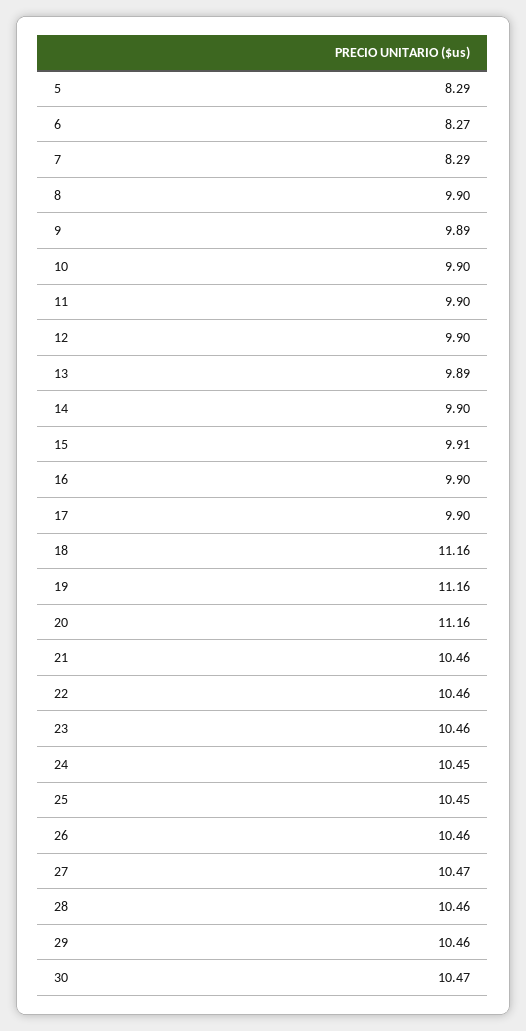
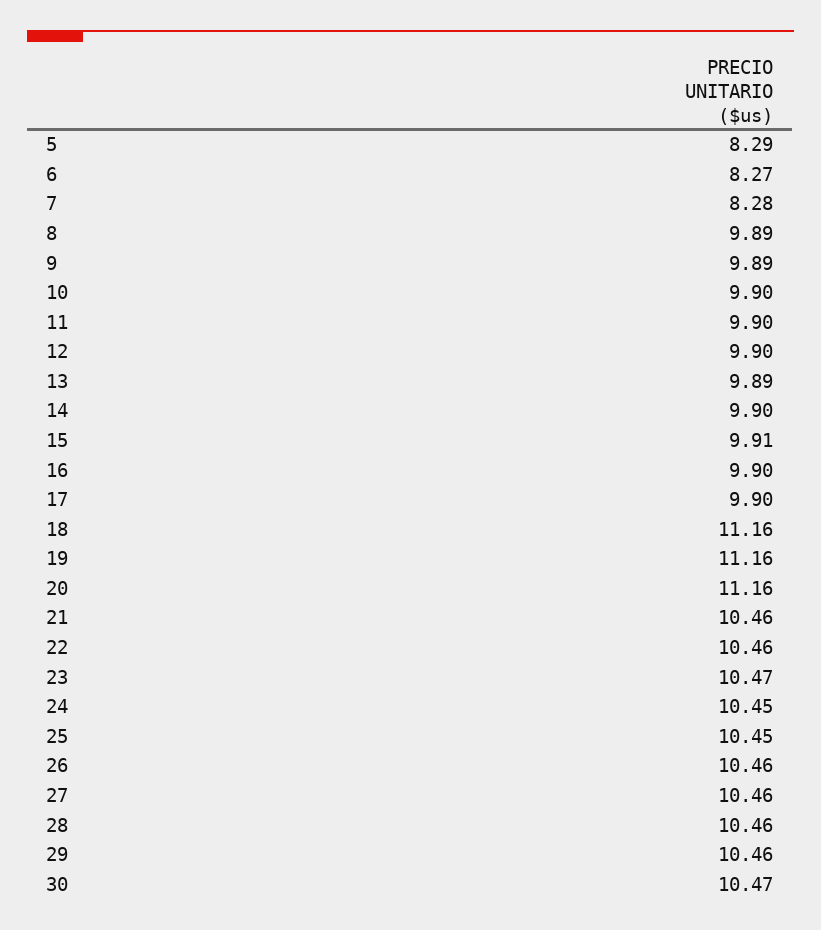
7: 8.29 -> 8.28
8: 9.9 -> 9.89
23: 10.46 -> 10.47
27: 10.47 -> 10.46

